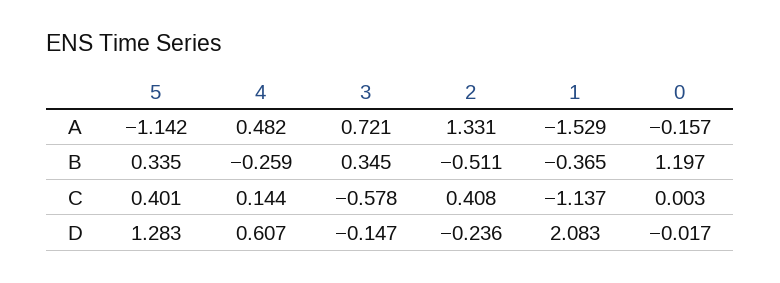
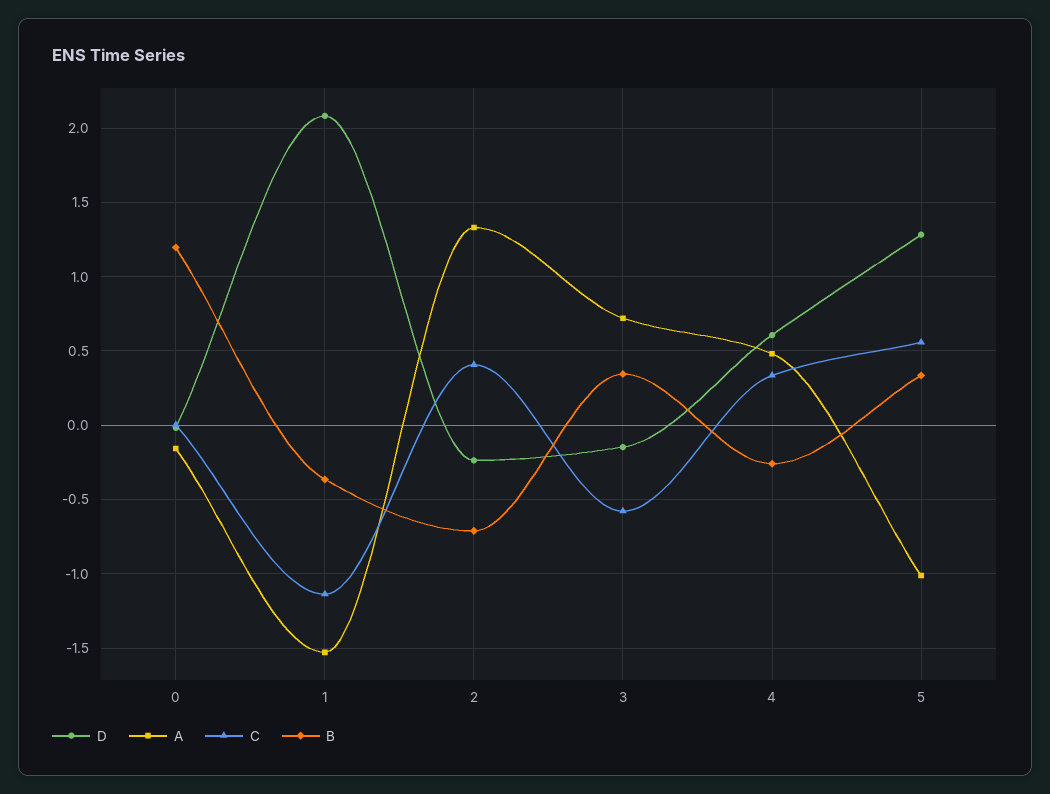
A, 5: -1.142 -> -1
B, 2: -0.511 -> -0.7
C, 5: 0.401 -> 0.55
C, 4: 0.144 -> 0.35

